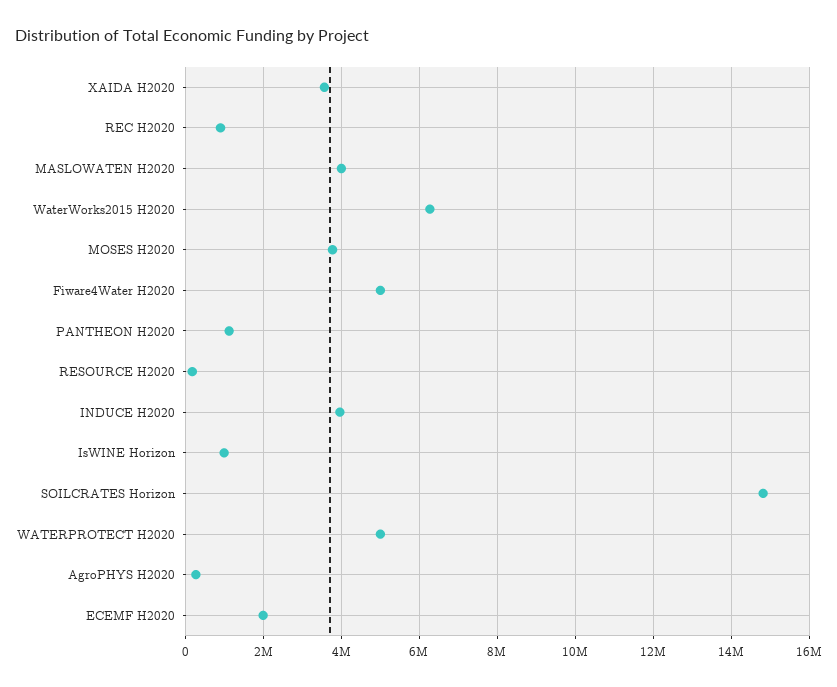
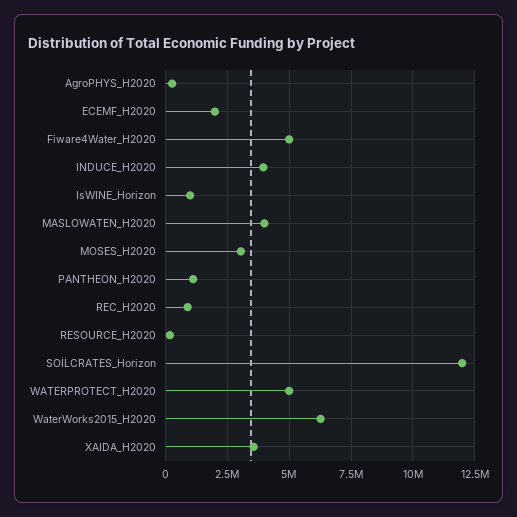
MOSES H2020: 3800000 -> 3000000
SOILCRATES Horizon: 14800000 -> 12000000

